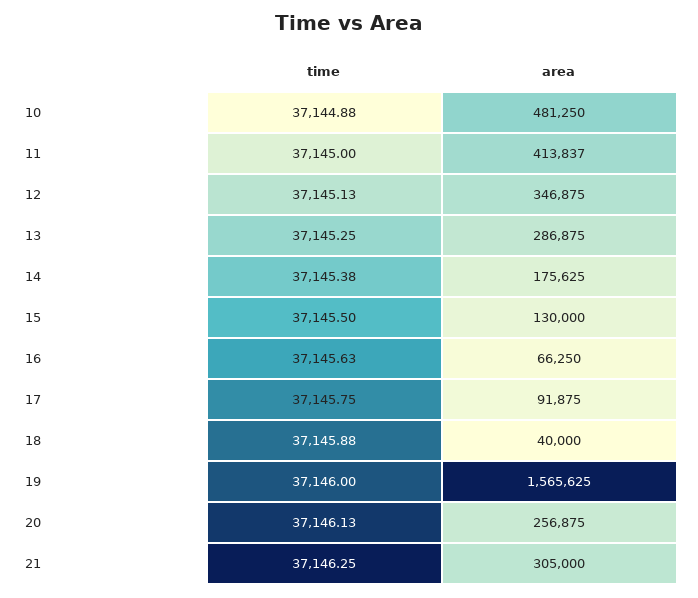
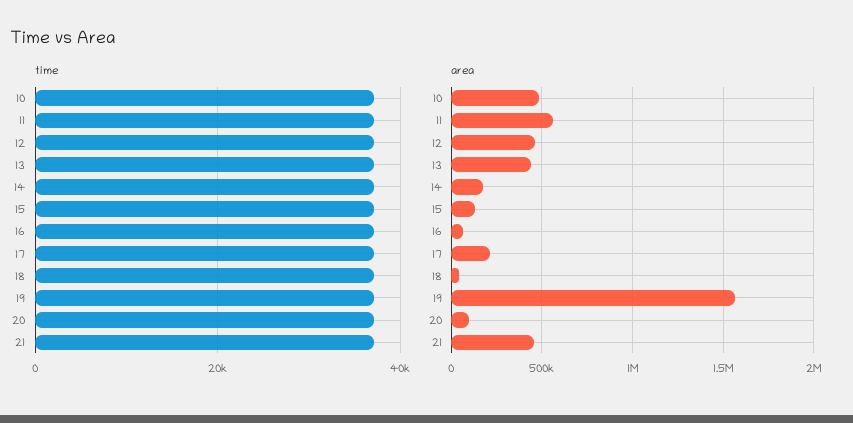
area, 11: 413837 -> 550000
area, 12: 346875 -> 450000
area, 13: 286875 -> 450000
area, 17: 91875 -> 200000
area, 20: 256875 -> 100000
area, 21: 305000 -> 450000

